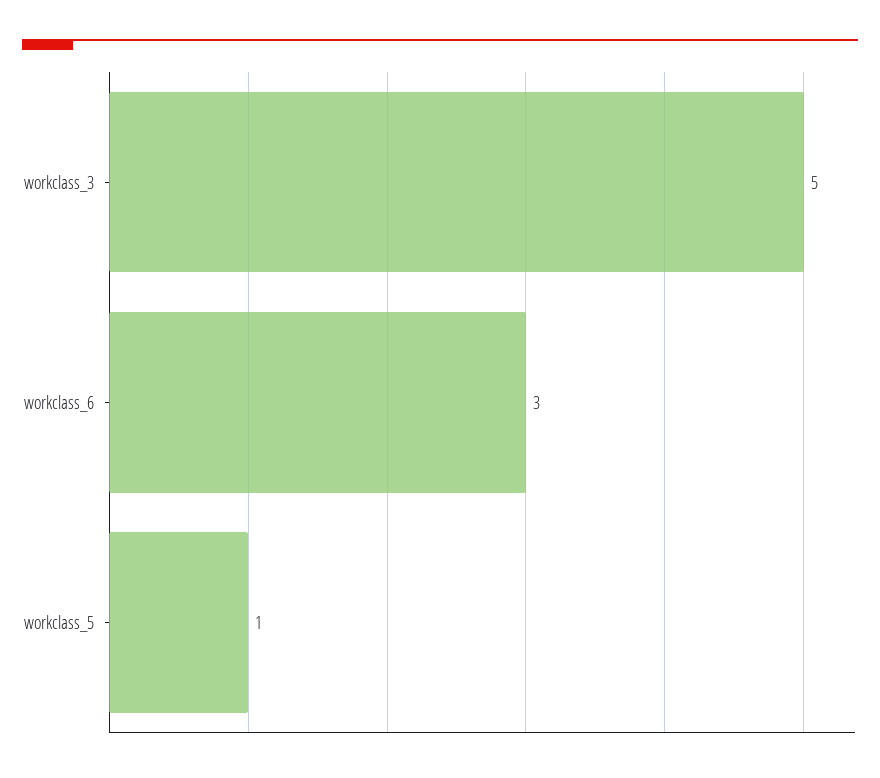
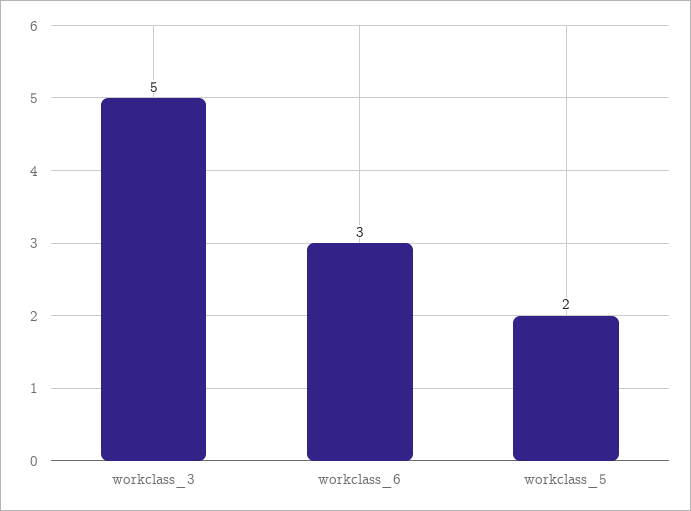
workclass_5: 1 -> 2

